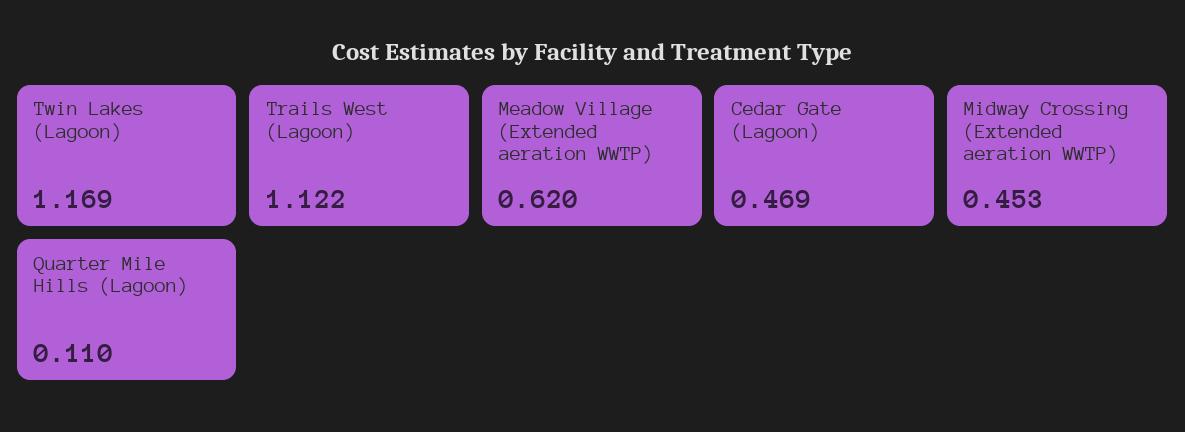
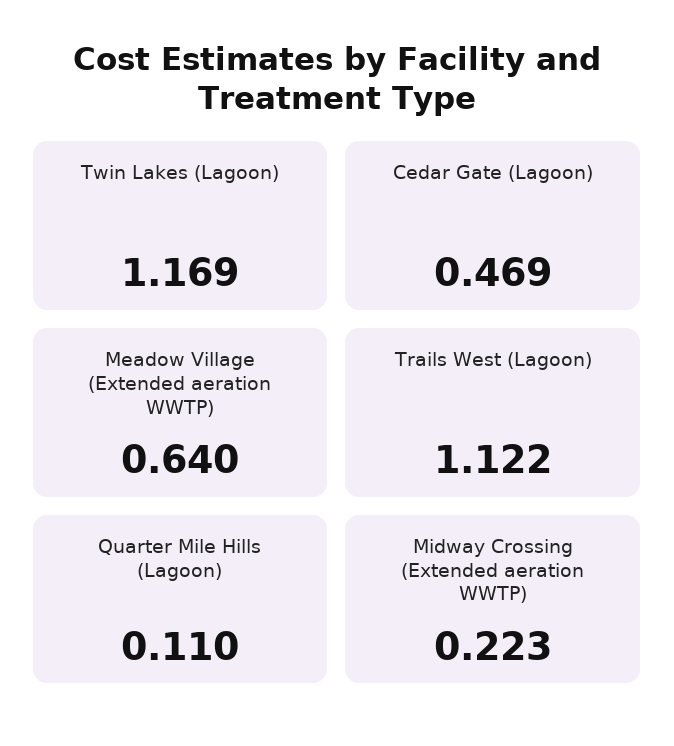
Meadow Village (Extended aeration WWTP): 0.62 -> 0.64
Midway Crossing (Extended aeration WWTP): 0.453 -> 0.223

